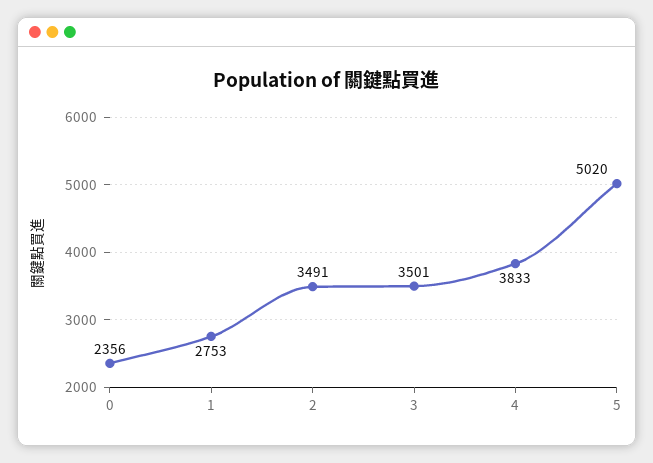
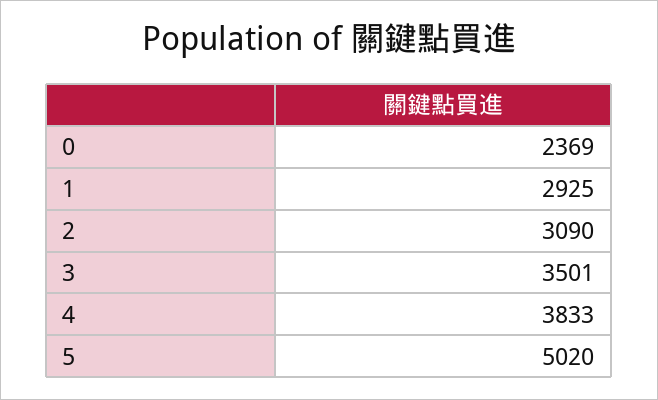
0: 2356 -> 2369
1: 2753 -> 2925
2: 3491 -> 3090

